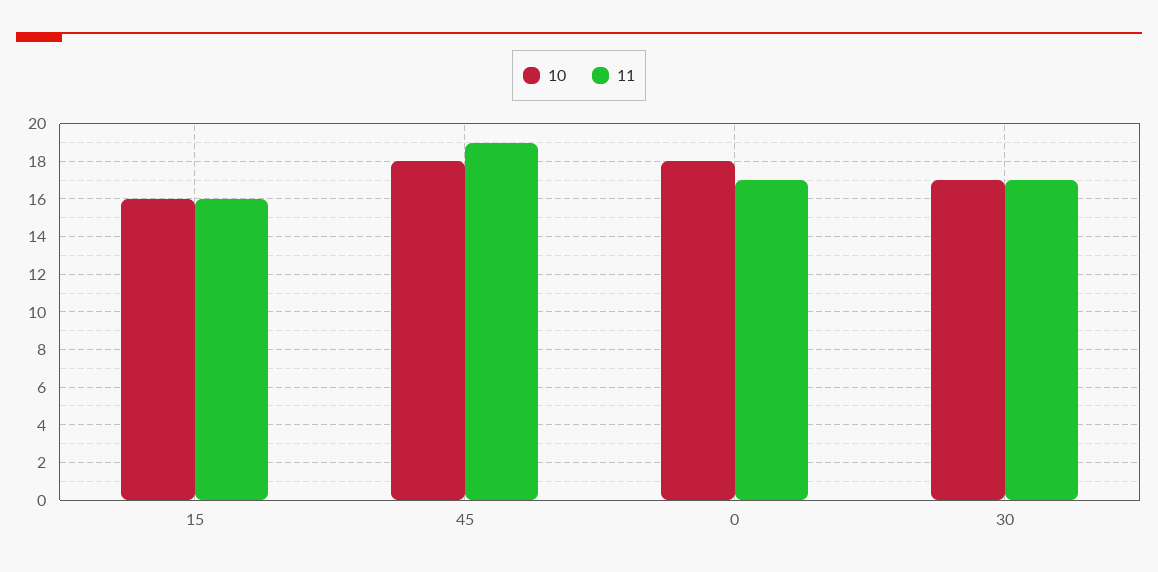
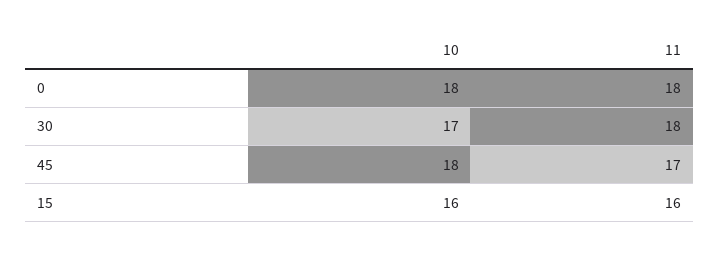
11, 45: 19 -> 17
11, 0: 17 -> 18
11, 30: 17 -> 18

